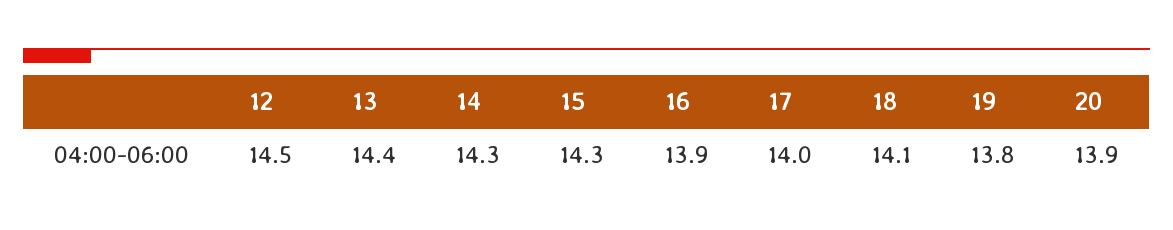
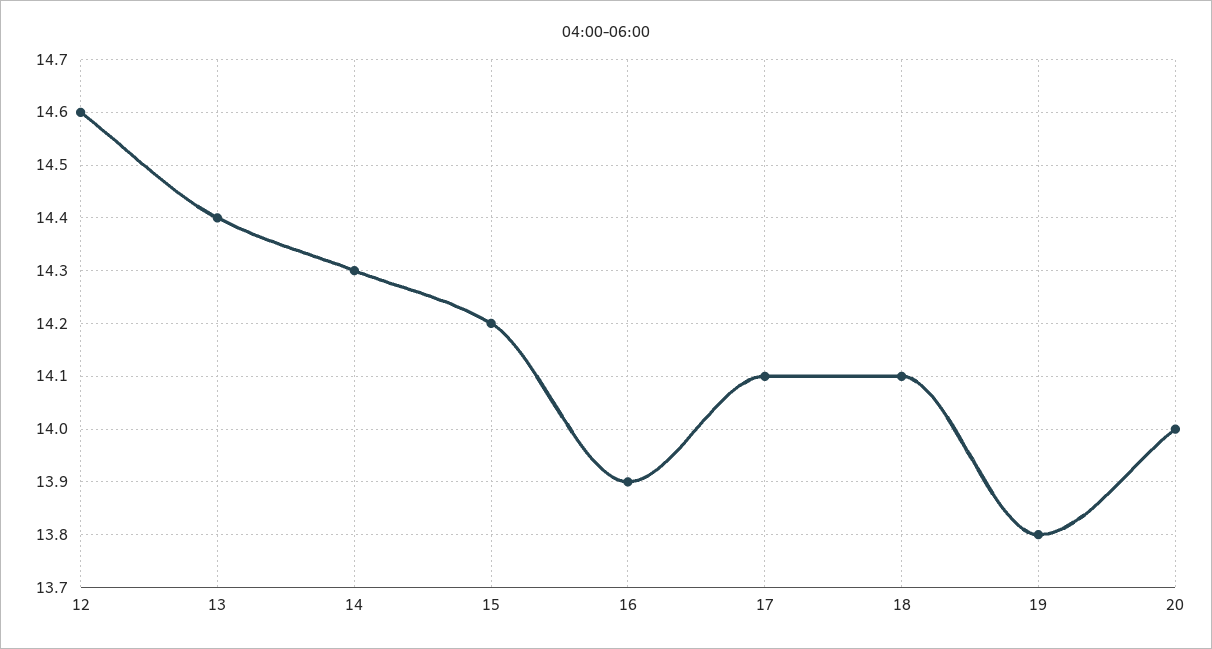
12: 14.5 -> 14.6
15: 14.3 -> 14.2
17: 14 -> 14.1
20: 13.9 -> 14

